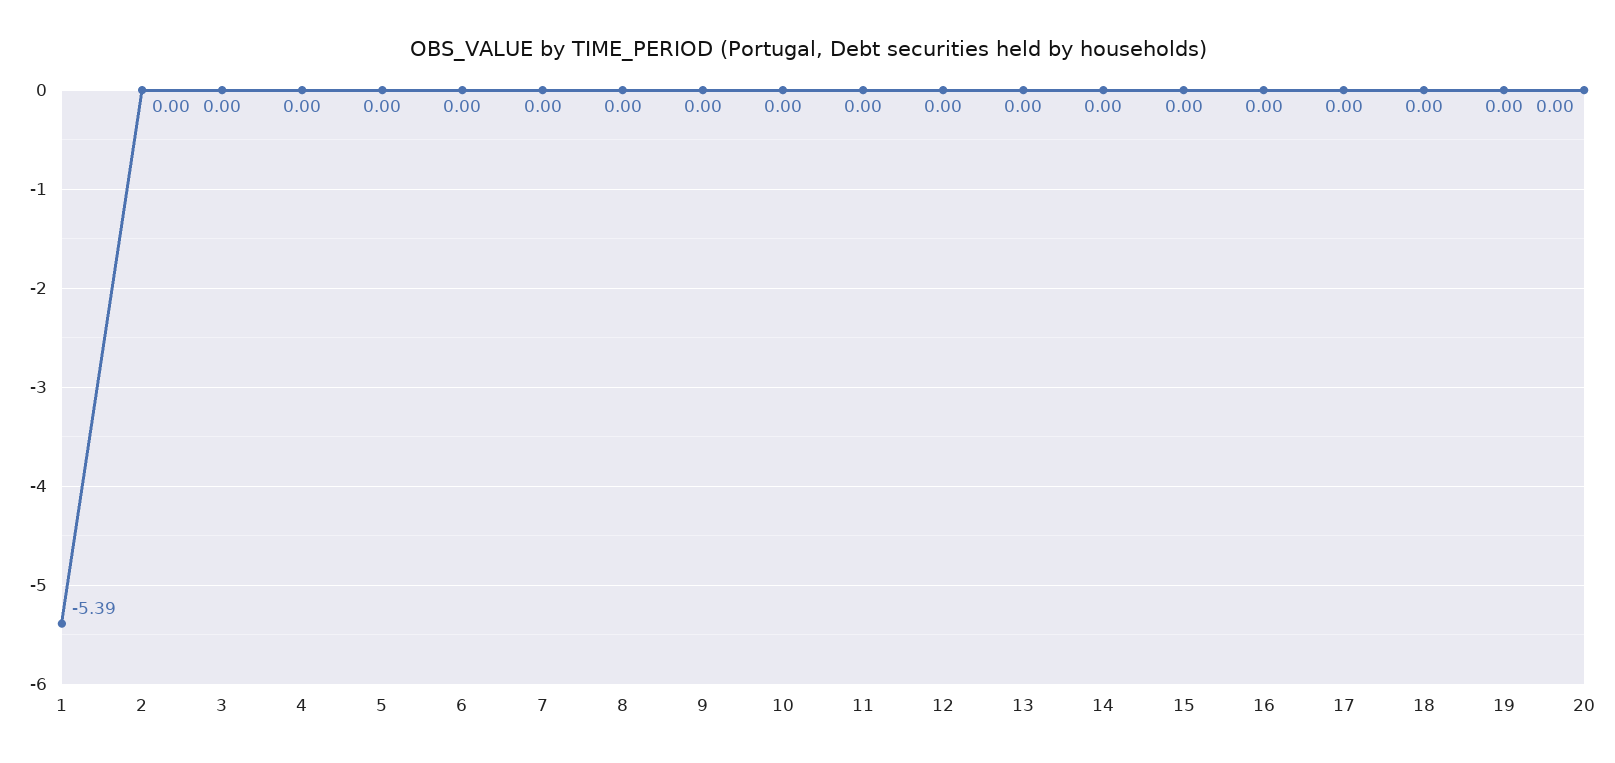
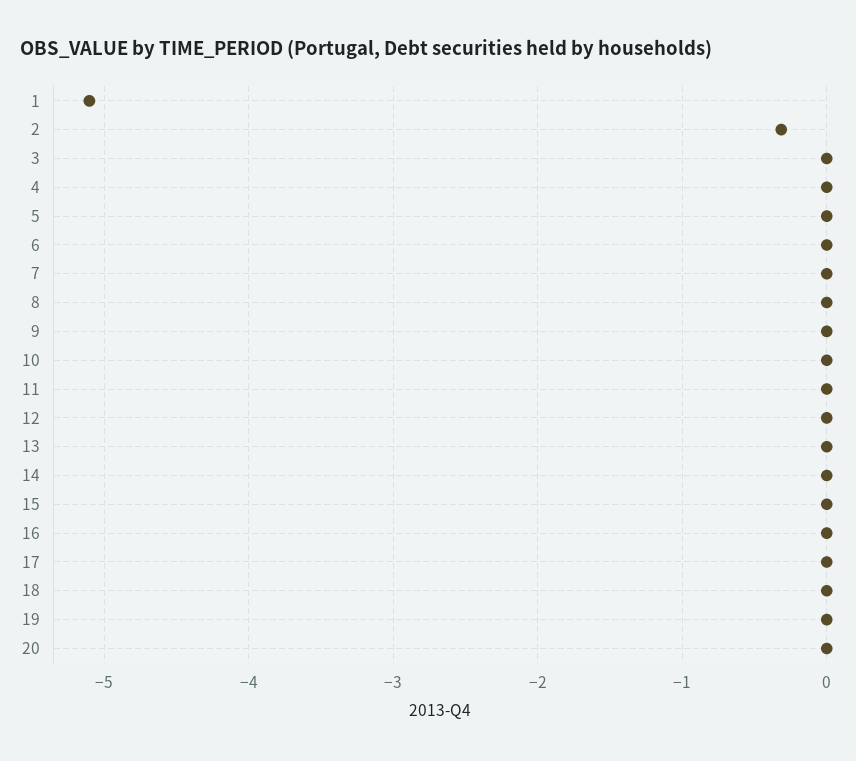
1: -5.39 -> -5.1
2: 0 -> -0.3

